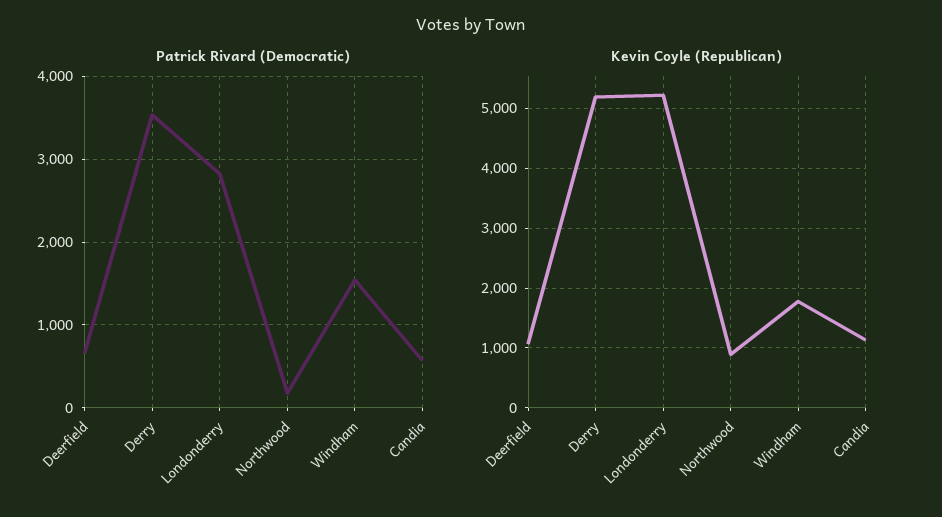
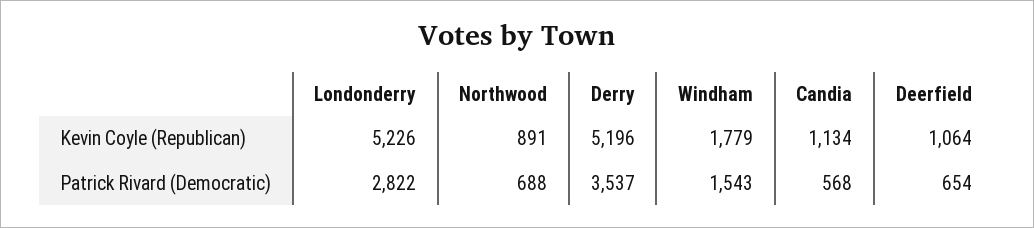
Patrick Rivard (Democratic), Northwood: 200 -> 688

